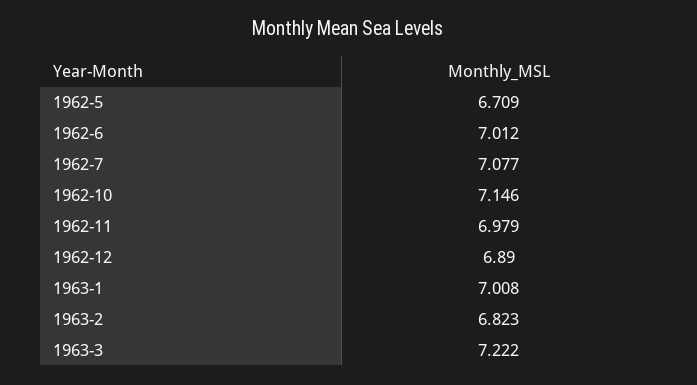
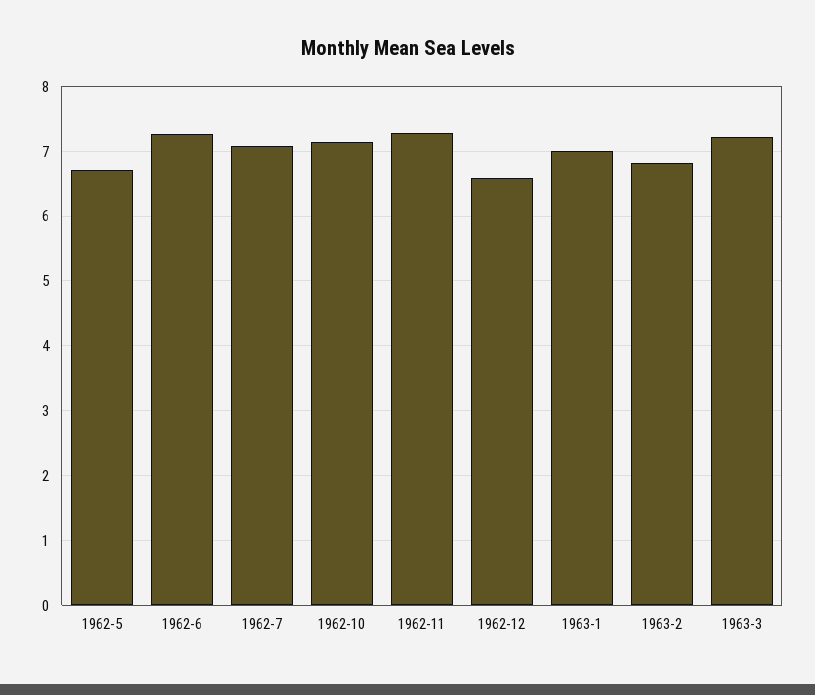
1962-6: 7.012 -> 7.3
1962-11: 6.979 -> 7.3
1962-12: 6.89 -> 6.6

